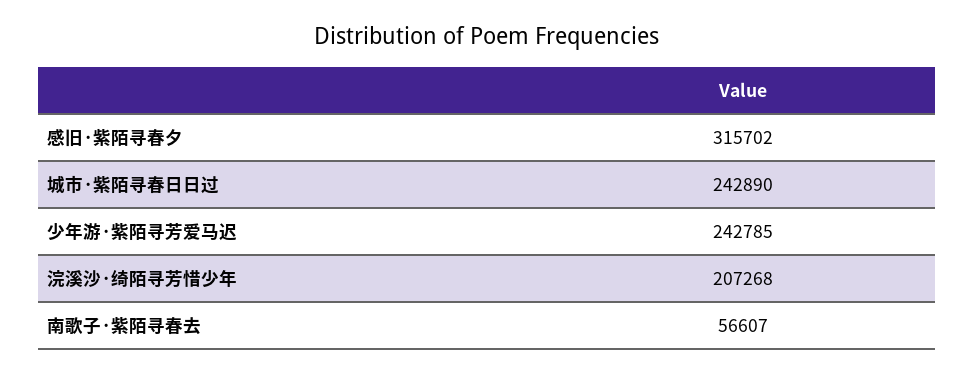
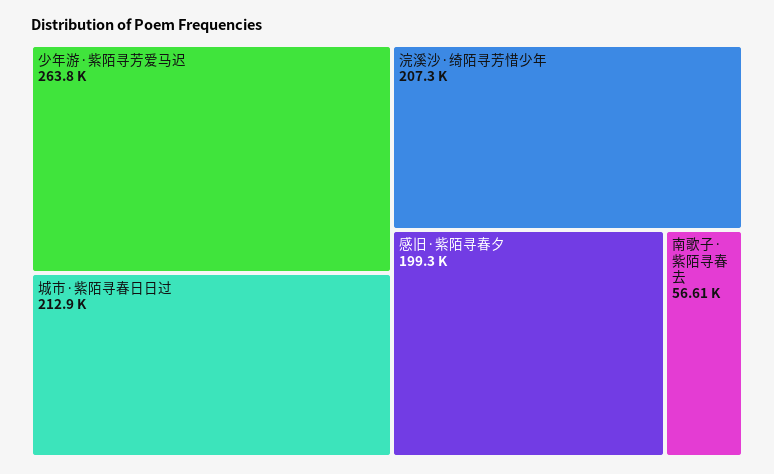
感旧·紫陌寻春夕: 315702 -> 199300
城市·紫陌寻春日日过: 242890 -> 212900
少年游·紫陌寻芳爱马迟: 242785 -> 263800

